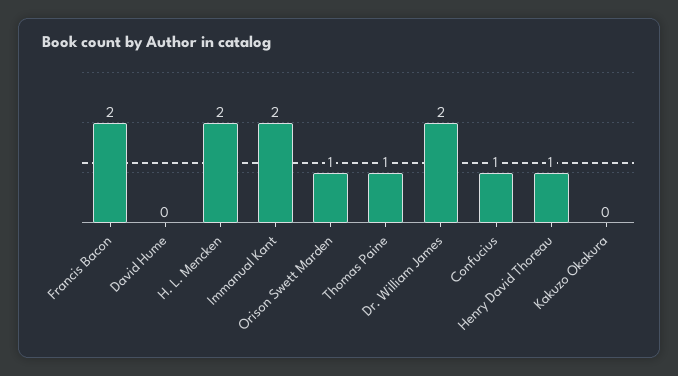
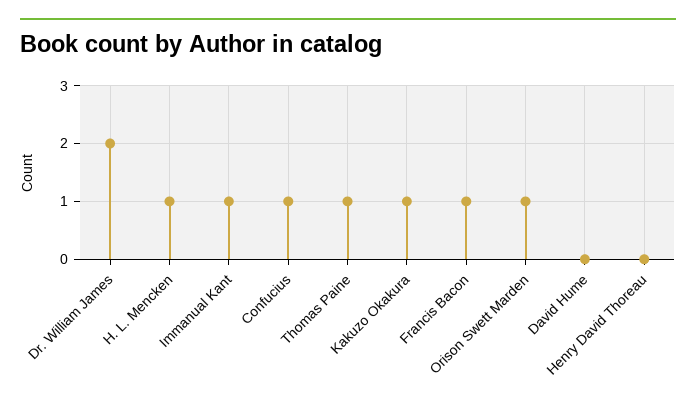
Francis Bacon: 2 -> 1
H. L. Mencken: 2 -> 1
Immanual Kant: 2 -> 1
Henry David Thoreau: 1 -> 0
Kakuzo Okakura: 0 -> 1

